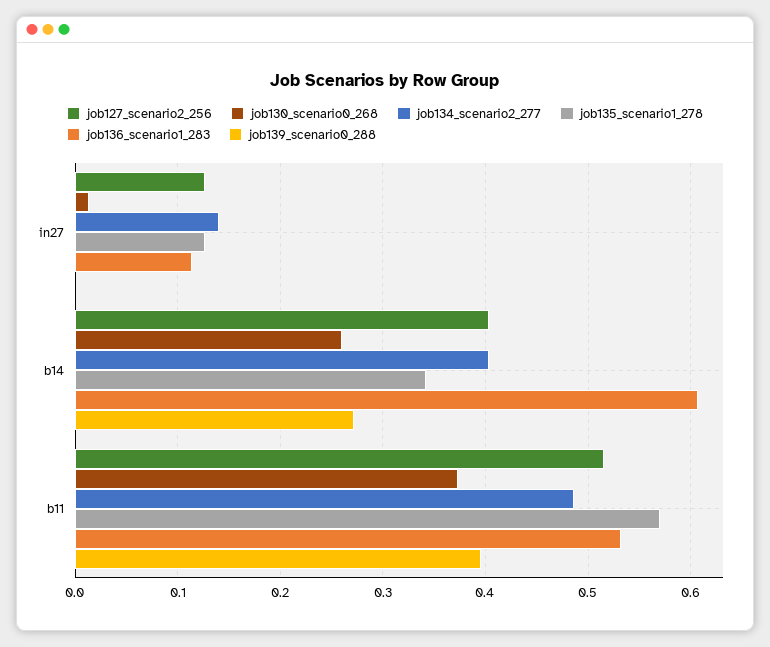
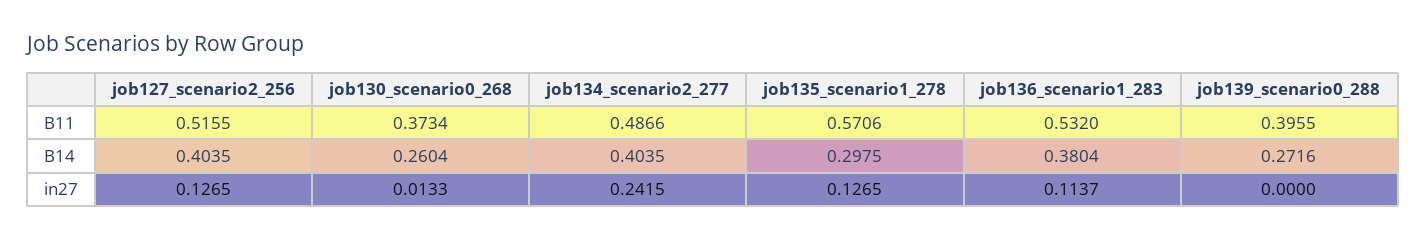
job134_scenario2_277, in27: 0.14 -> 0.2415
job135_scenario1_278, b14: 0.34 -> 0.2975
job136_scenario1_283, b14: 0.61 -> 0.3804

